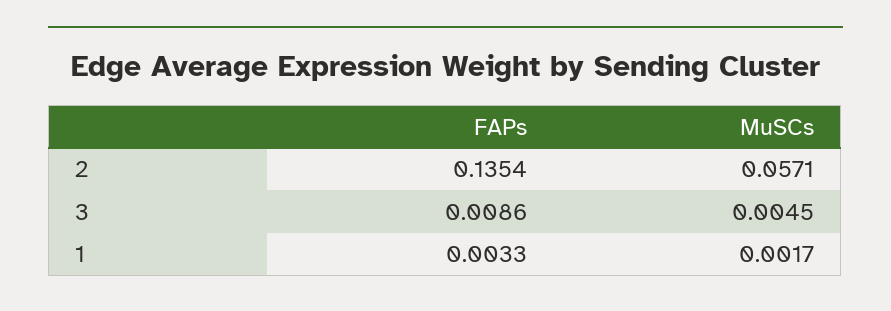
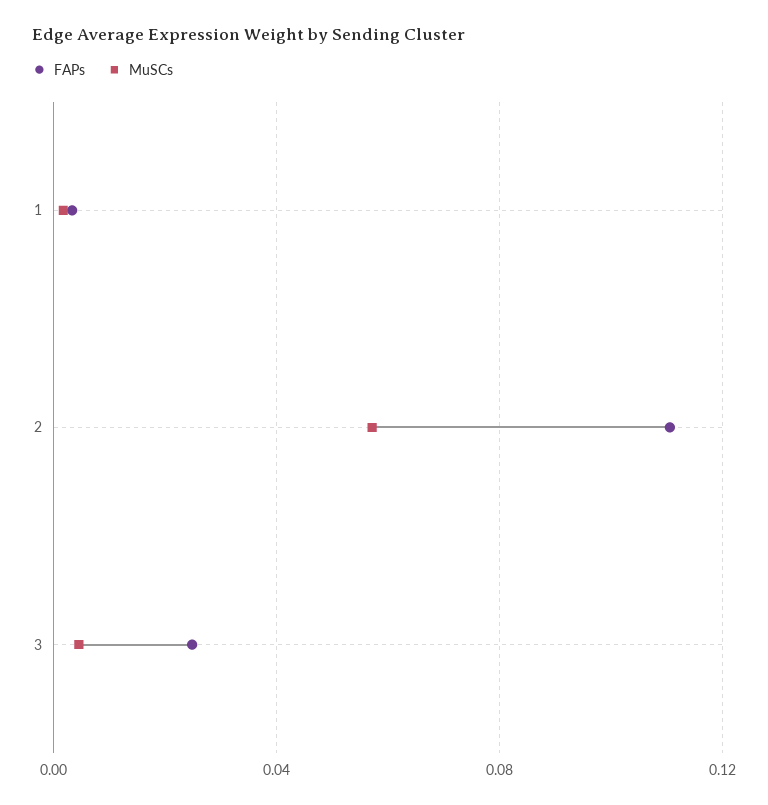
FAPs, 2: 0.1354 -> 0.11
FAPs, 3: 0.0086 -> 0.025

